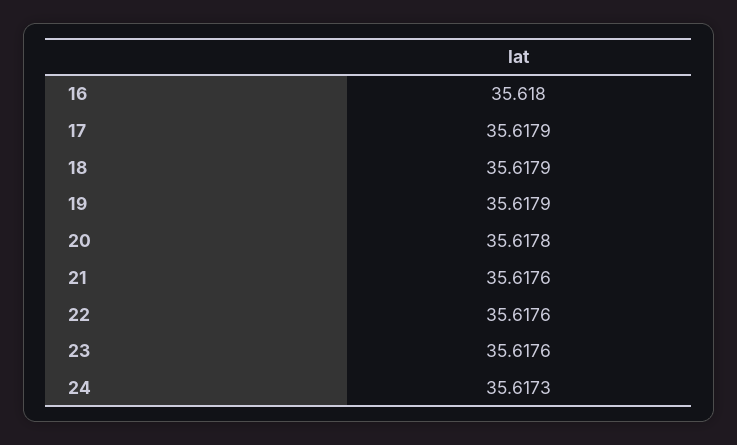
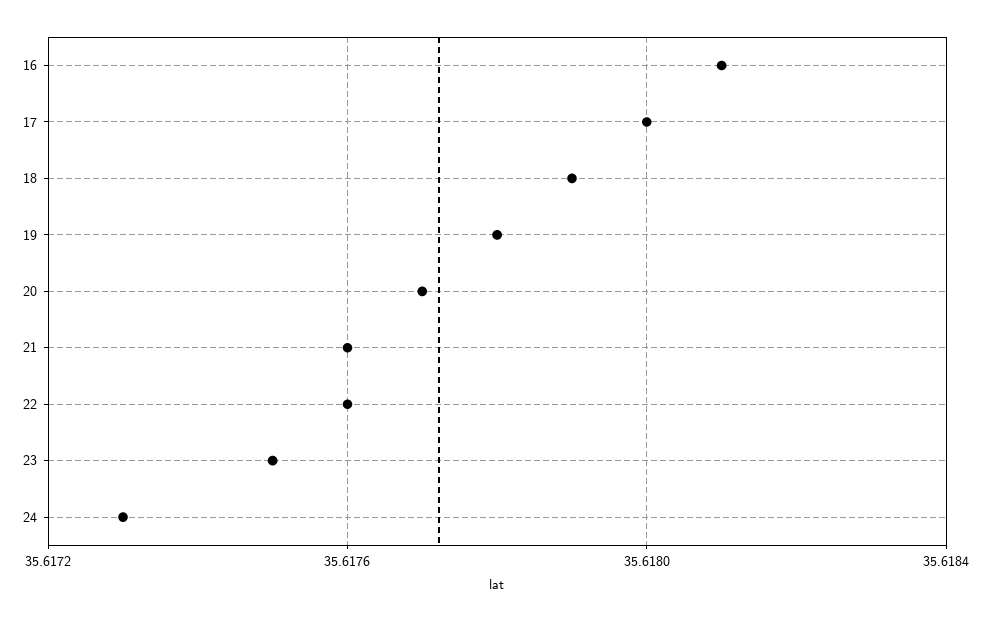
16: 35.618 -> 35.6181
17: 35.6179 -> 35.618
19: 35.6179 -> 35.6178
20: 35.6178 -> 35.6177
23: 35.6176 -> 35.6175

